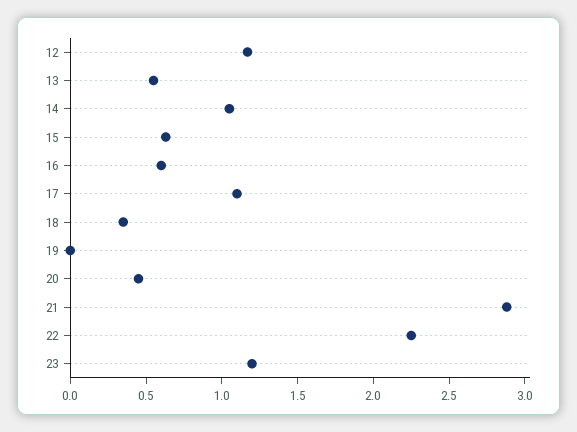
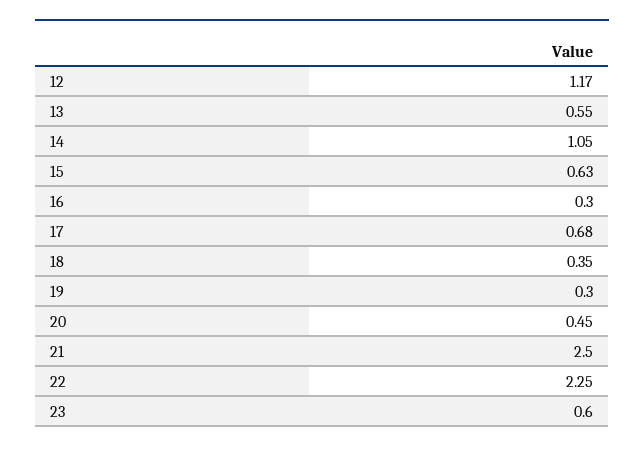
16: 0.6 -> 0.3
17: 1.1 -> 0.68
19: 0 -> 0.3
21: 2.9 -> 2.5
23: 1.2 -> 0.6

